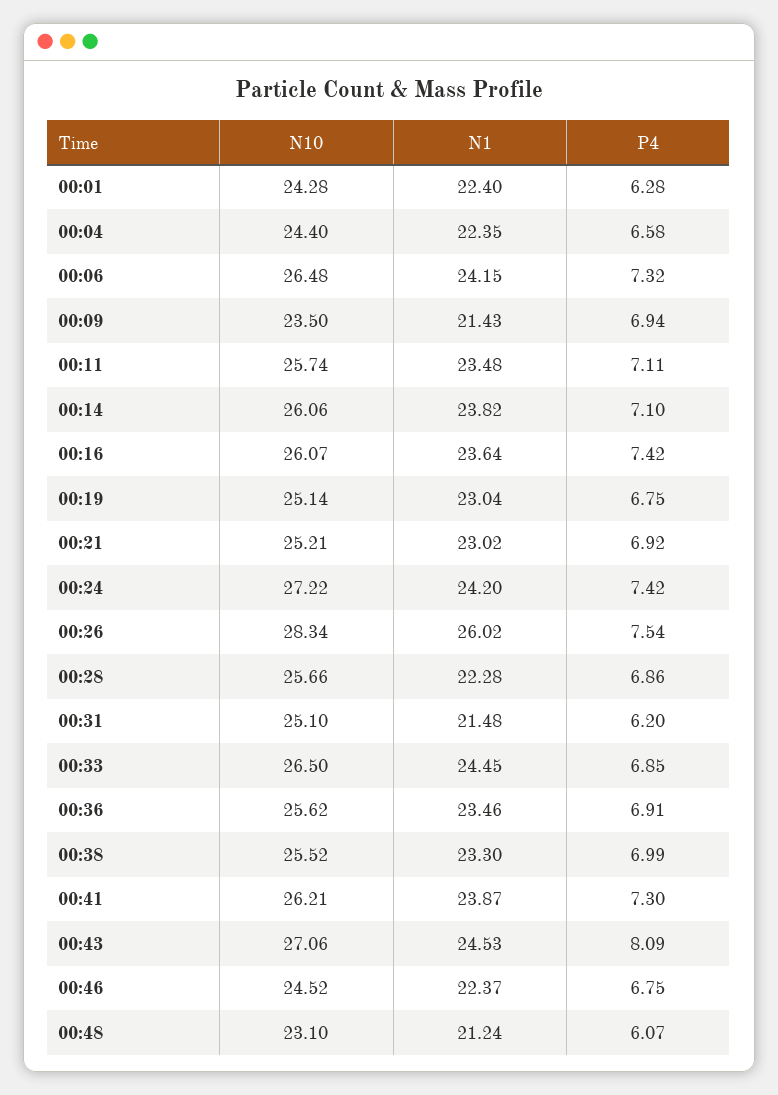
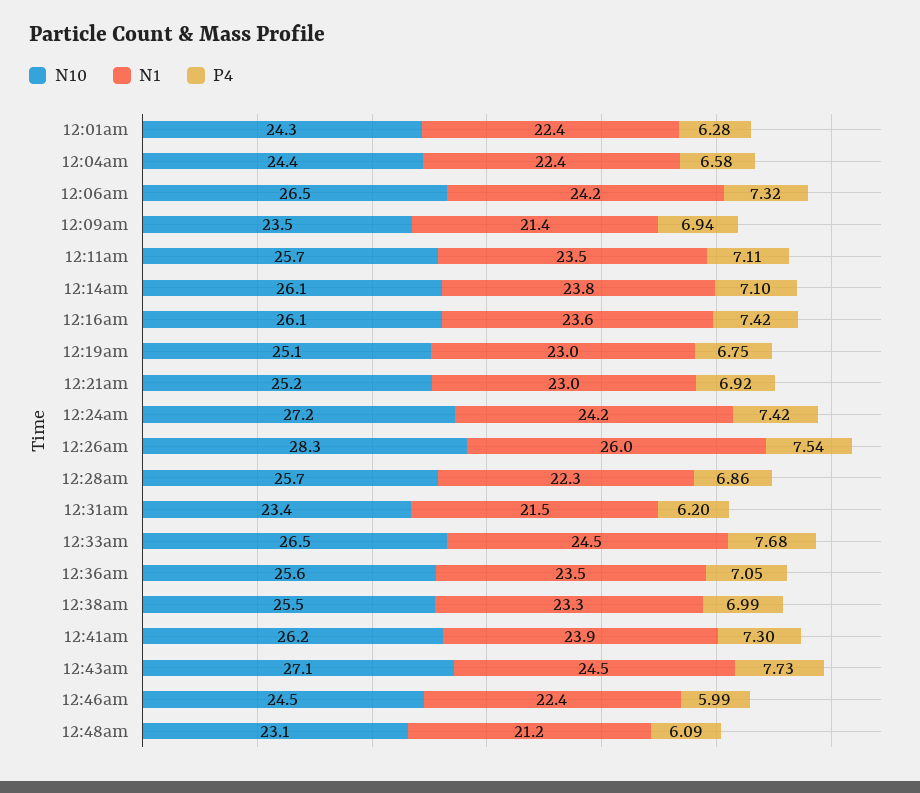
N10, 00:31: 25.1 -> 23.4
P4, 00:33: 6.85 -> 7.68
P4, 00:36: 6.91 -> 7.05
P4, 00:43: 8.09 -> 7.73
P4, 00:46: 6.75 -> 5.99
P4, 00:48: 6.07 -> 6.09

